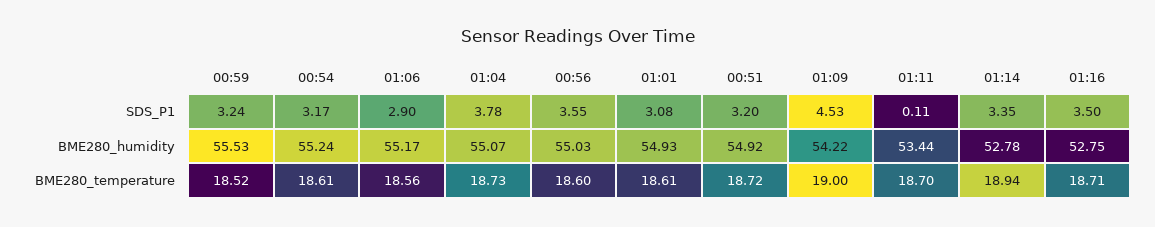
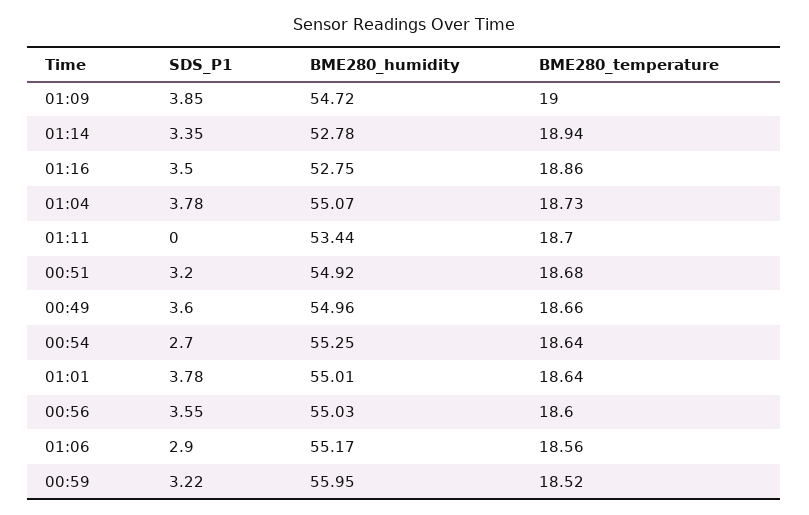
00:59, SDS_P1: 3.24 -> 3.22
00:54, SDS_P1: 3.17 -> 2.7
01:01, SDS_P1: 3.08 -> 3.78
01:09, SDS_P1: 4.53 -> 3.85
01:11, SDS_P1: 0.11 -> 0
00:59, BME280_humidity: 55.53 -> 55.95
00:54, BME280_humidity: 55.24 -> 55.25
01:01, BME280_humidity: 54.93 -> 55.01
01:09, BME280_humidity: 54.22 -> 54.72
00:54, BME280_temperature: 18.61 -> 18.64
01:01, BME280_temperature: 18.61 -> 18.64
00:51, BME280_temperature: 18.72 -> 18.68
01:16, BME280_temperature: 18.71 -> 18.86
00:49, SDS_P1: none -> 3.6
00:49, BME280_humidity: none -> 54.96
00:49, BME280_temperature: none -> 18.66

